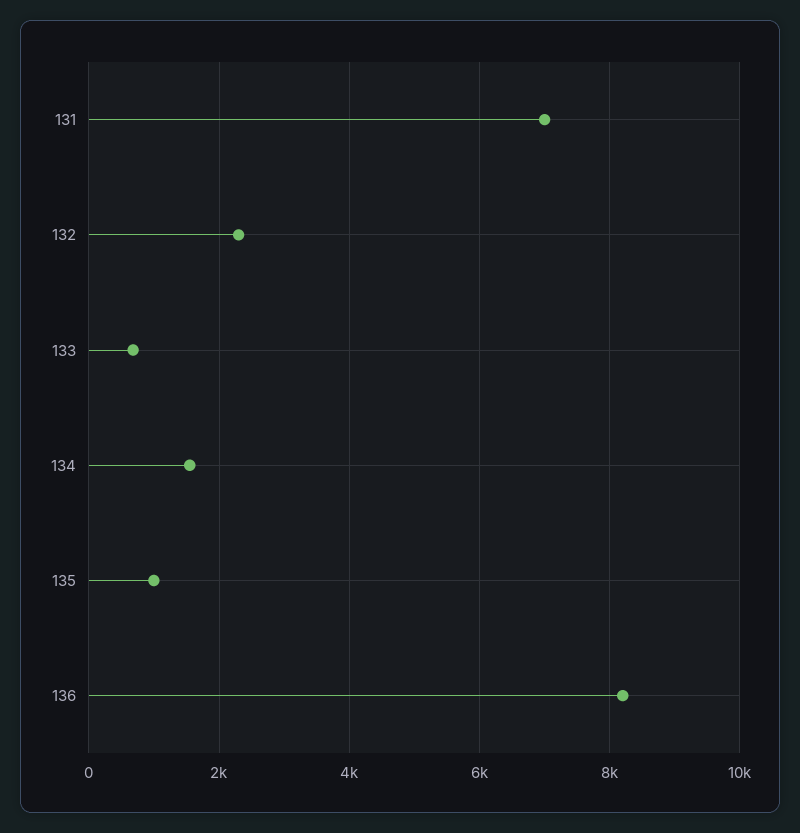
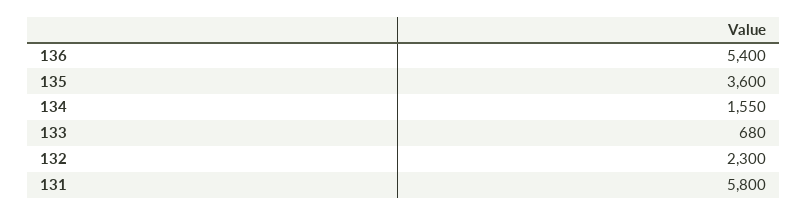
131: 7000 -> 5800
135: 1000 -> 3600
136: 8200 -> 5400

